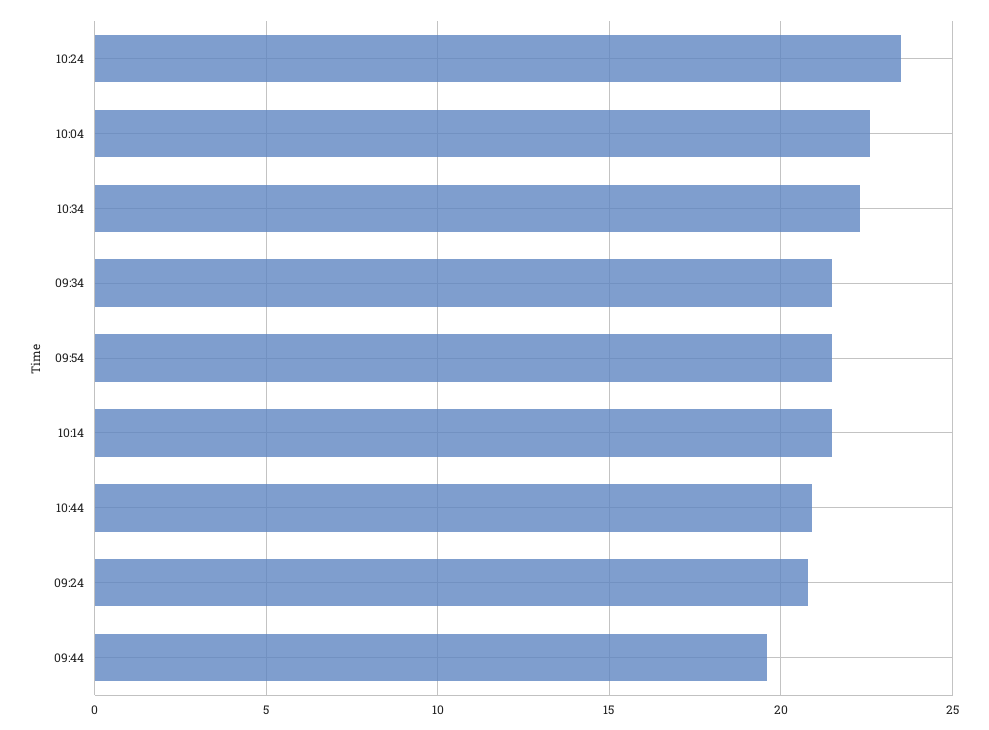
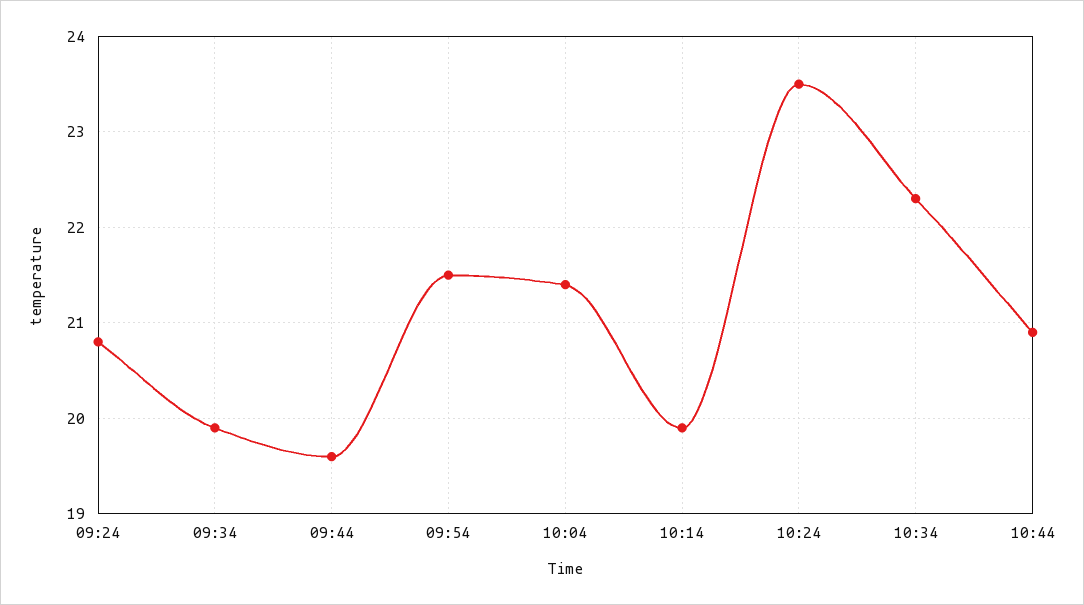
10:04: 22.5 -> 21.4
09:34: 21.5 -> 19.9
10:14: 21.5 -> 19.9

